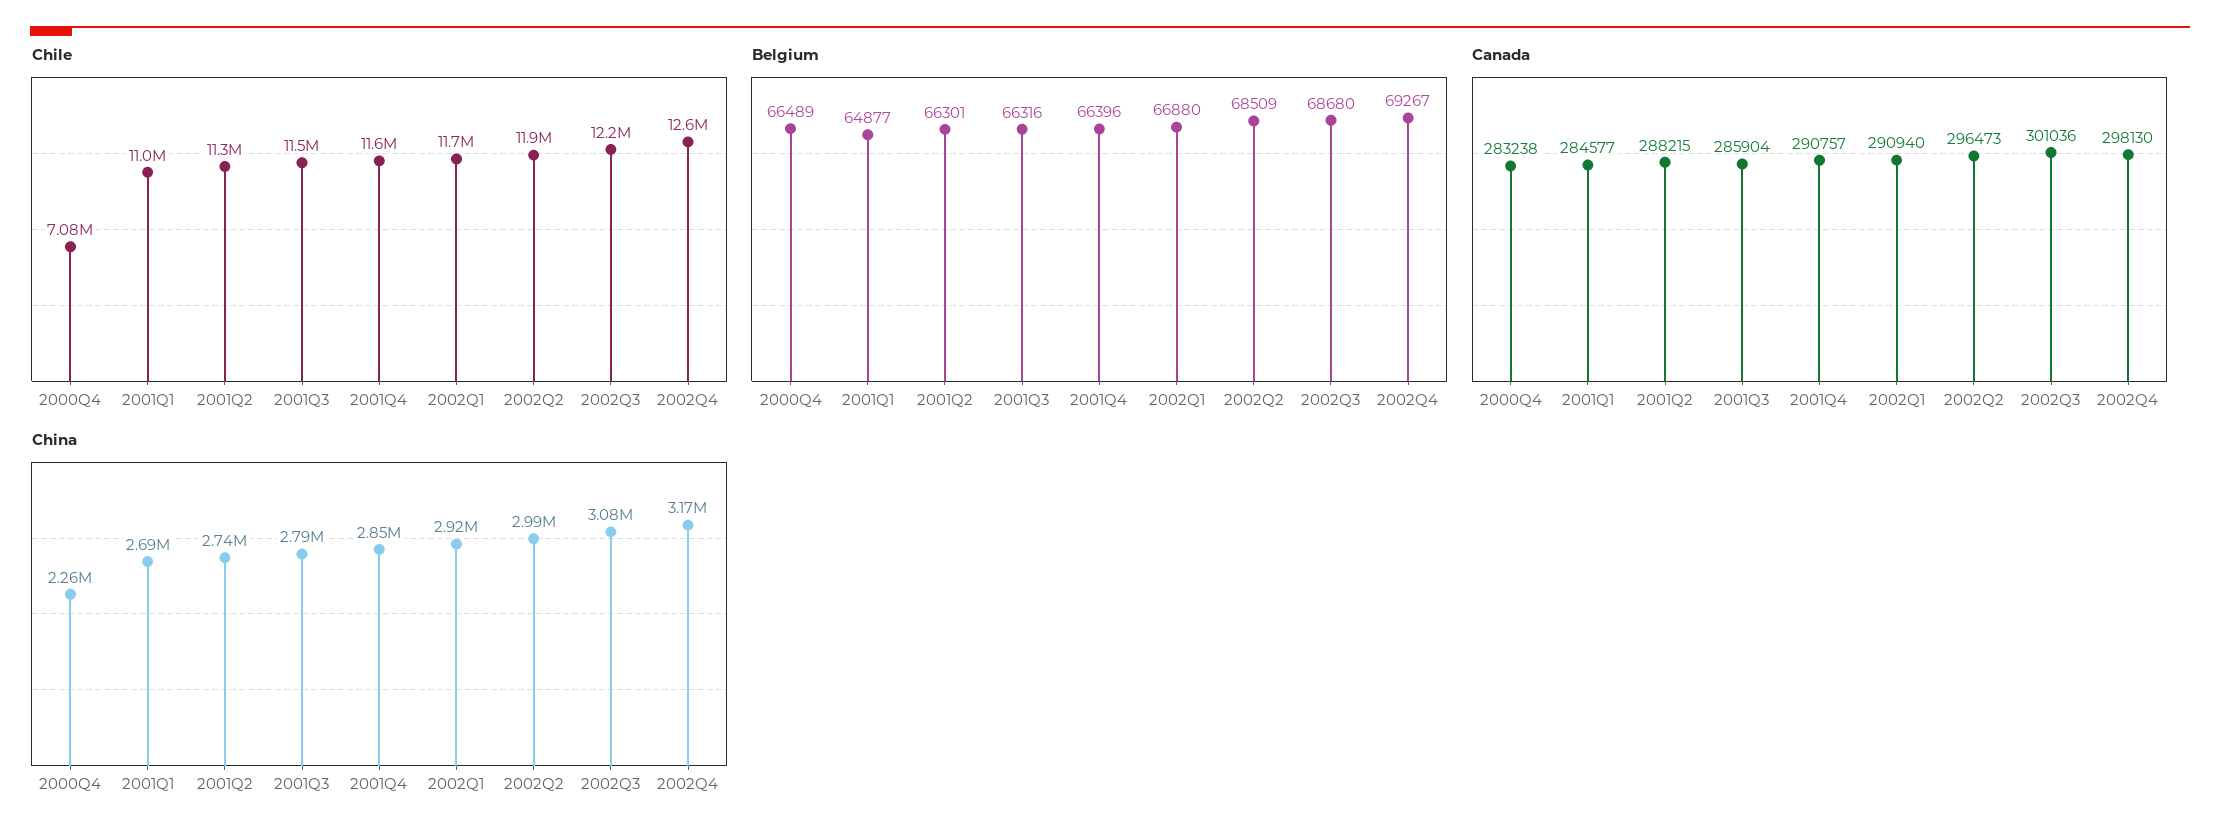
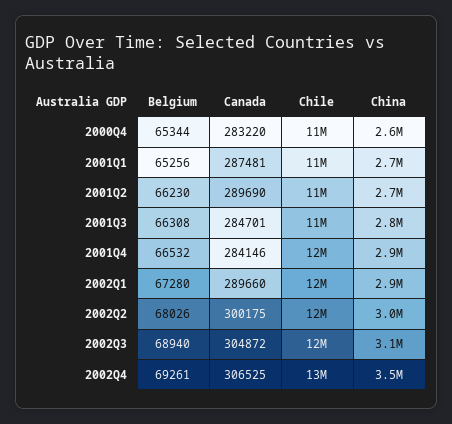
Chile, 2000Q4: 7080000 -> 11000000
Belgium, 2000Q4: 66489 -> 65344
Belgium, 2001Q1: 64877 -> 65256
Belgium, 2001Q2: 66301 -> 66230
Belgium, 2001Q3: 66316 -> 66308
Belgium, 2001Q4: 66396 -> 66532
Belgium, 2002Q1: 66880 -> 67280
Belgium, 2002Q2: 68509 -> 68026
Belgium, 2002Q3: 68680 -> 68940
Belgium, 2002Q4: 69267 -> 69261
Canada, 2000Q4: 283238 -> 283220
Canada, 2001Q1: 284577 -> 287481
Canada, 2001Q2: 288215 -> 289690
Canada, 2001Q3: 285904 -> 284701
Canada, 2001Q4: 290757 -> 284146
Canada, 2002Q1: 290940 -> 289660
Canada, 2002Q2: 296473 -> 300175
Canada, 2002Q3: 301036 -> 304872
Canada, 2002Q4: 298130 -> 306525
China, 2000Q4: 2260000 -> 2600000
China, 2002Q4: 3170000 -> 3500000

